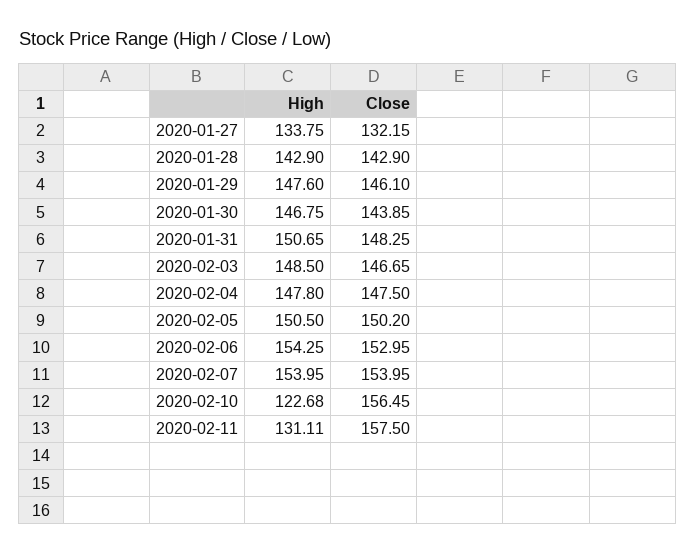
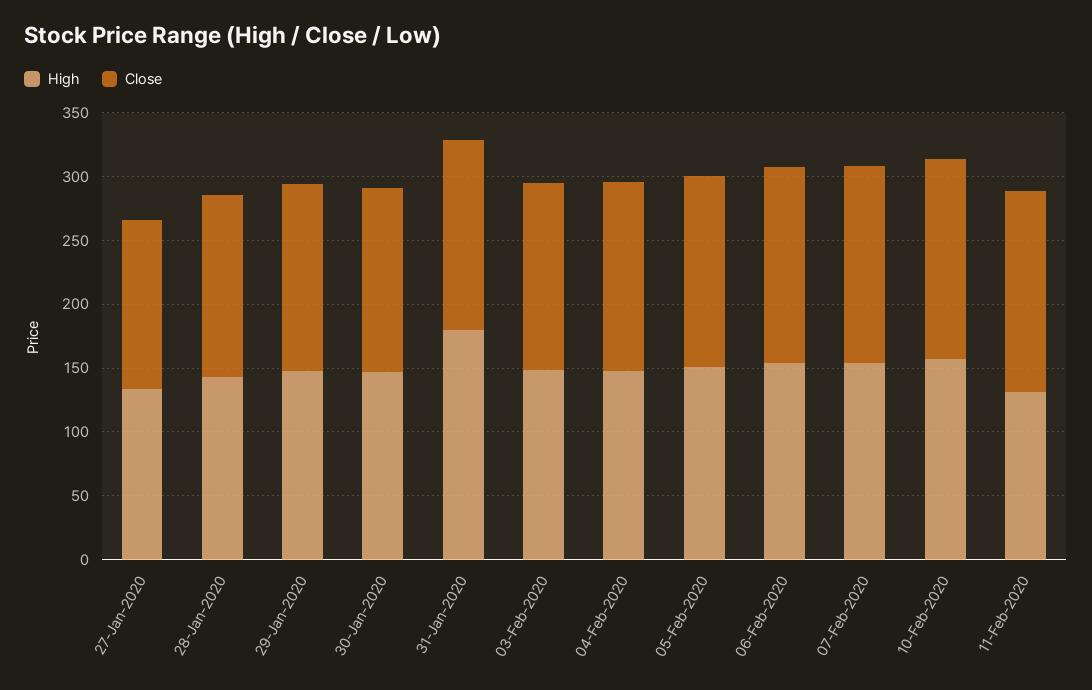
High, 2020-01-31: 150.65 -> 180
High, 2020-02-10: 122.68 -> 160

